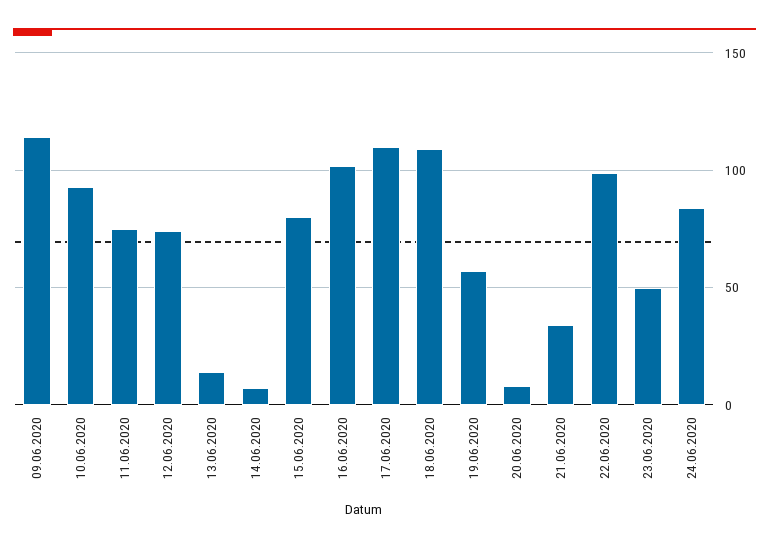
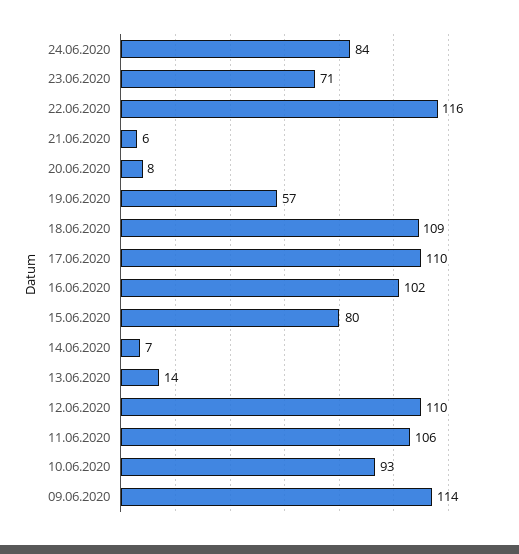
11.06.2020: 75 -> 106
12.06.2020: 75 -> 110
21.06.2020: 35 -> 6
22.06.2020: 100 -> 116
23.06.2020: 50 -> 71

